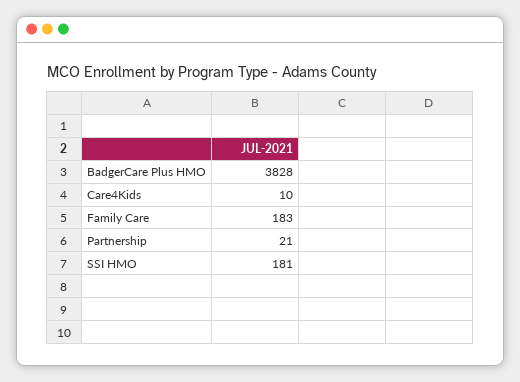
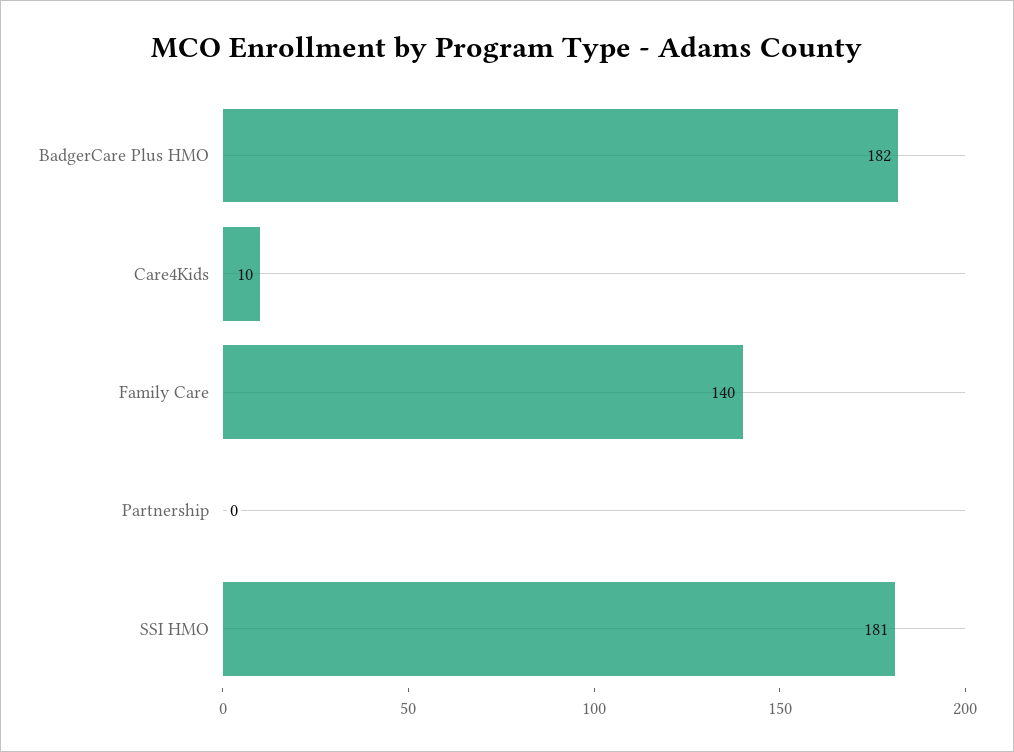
BadgerCare Plus HMO: 3828 -> 182
Family Care: 183 -> 140
Partnership: 21 -> 0

